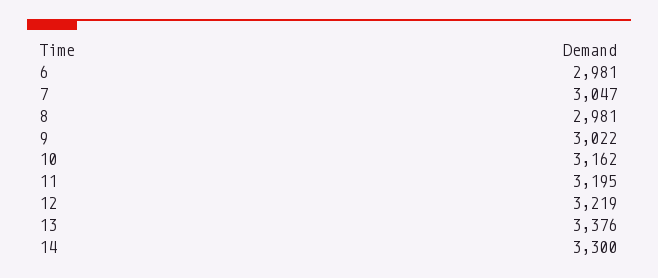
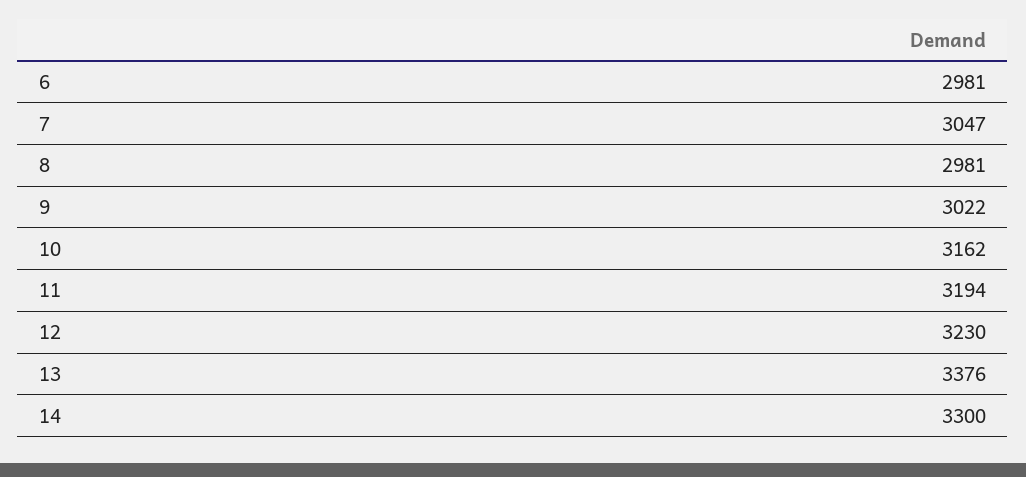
11: 3195 -> 3194
12: 3219 -> 3230

